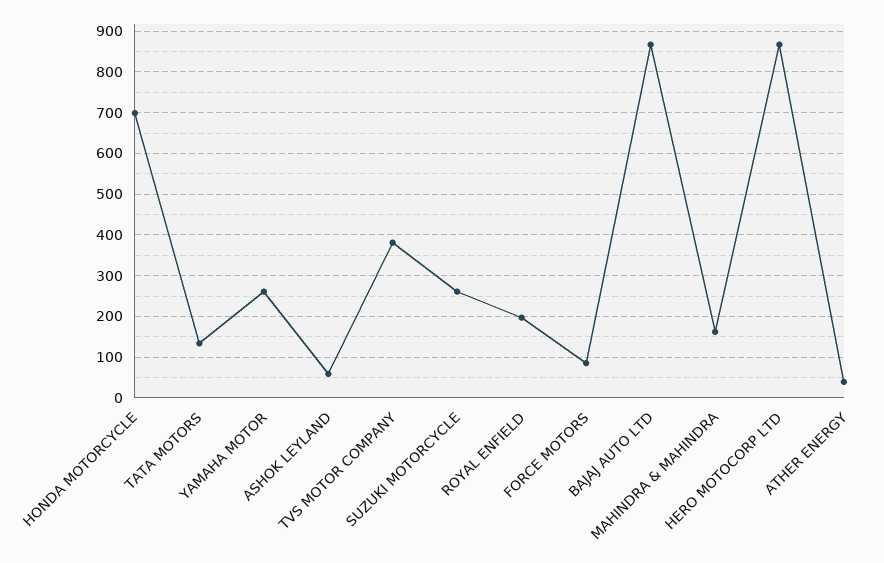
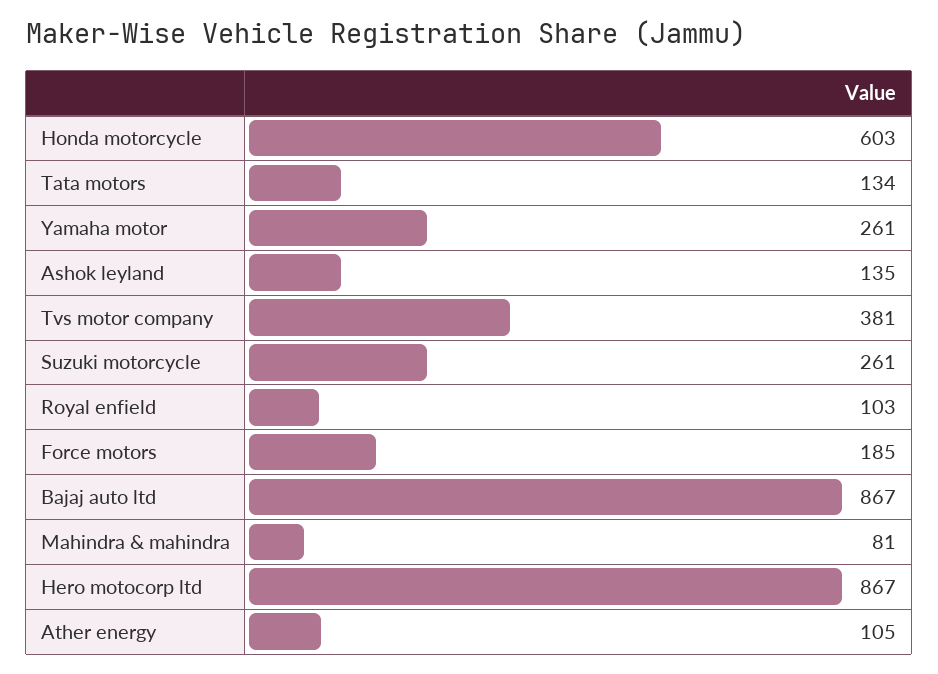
HONDA MOTORCYCLE: 700 -> 603
ASHOK LEYLAND: 60 -> 135
ROYAL ENFIELD: 200 -> 103
FORCE MOTORS: 80 -> 185
MAHINDRA & MAHINDRA: 160 -> 81
ATHER ENERGY: 40 -> 105

